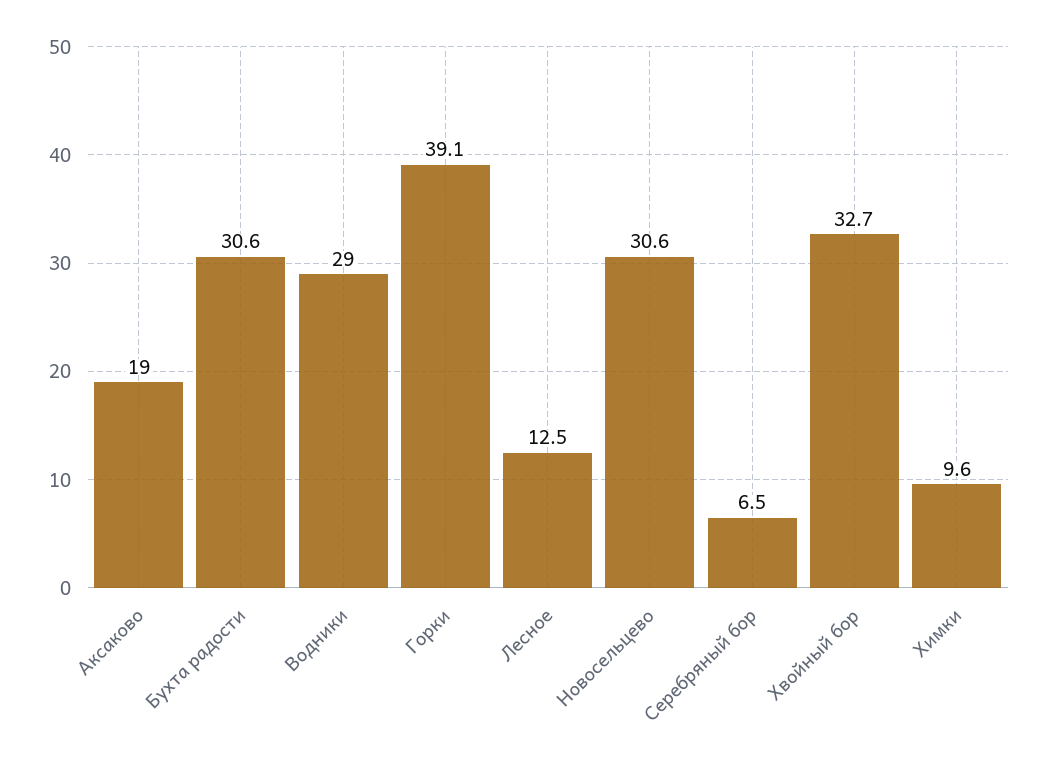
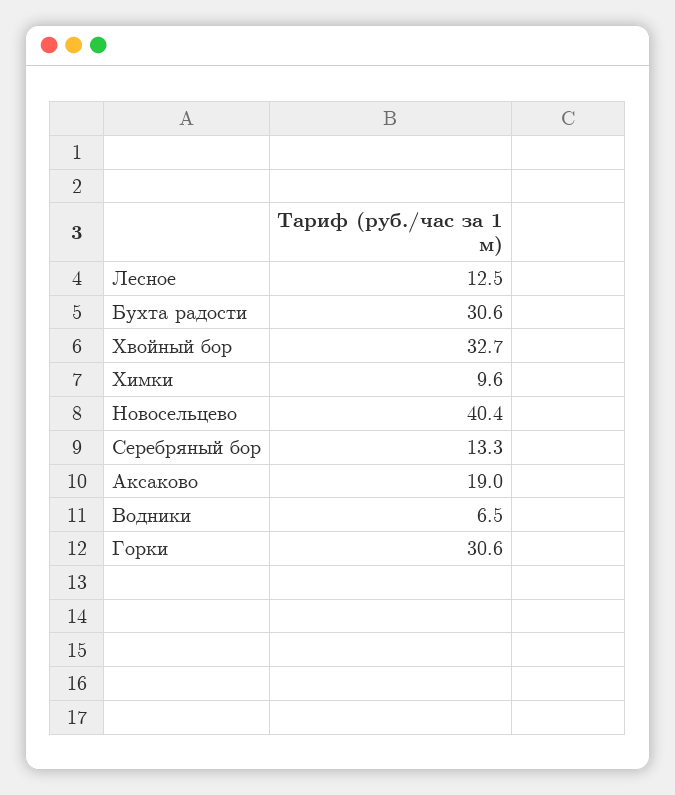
Водники: 29 -> 6.5
Горки: 39.1 -> 30.6
Новосельцево: 30.6 -> 40.4
Серебряный бор: 6.5 -> 13.3

